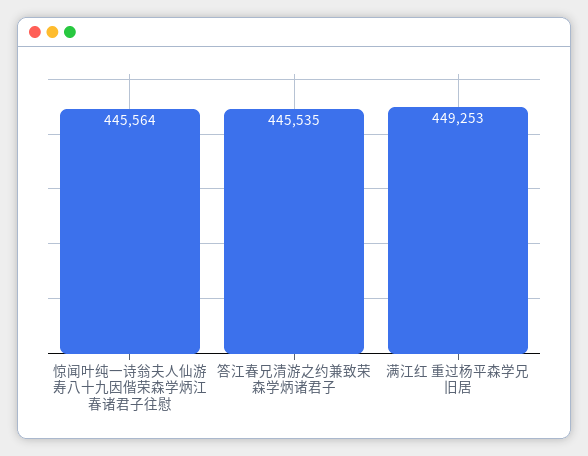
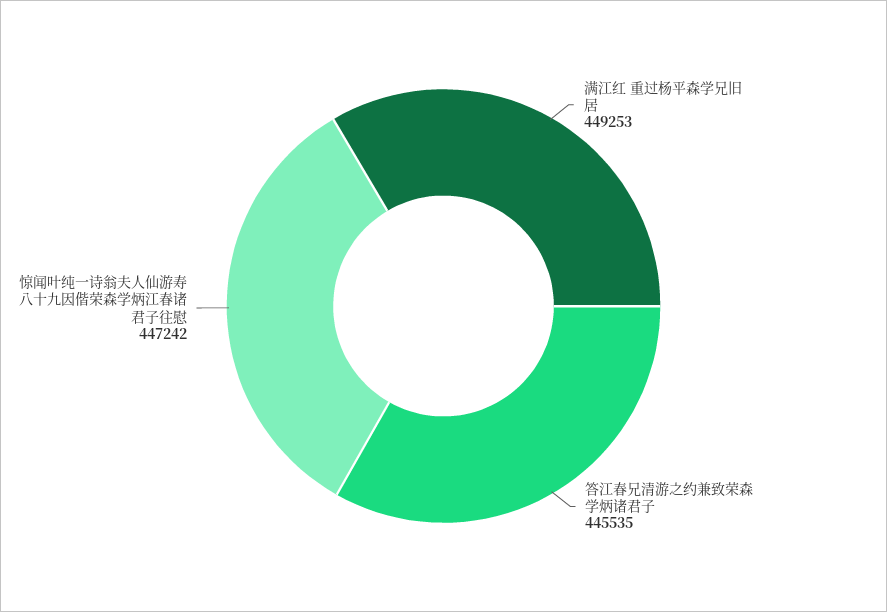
惊闻叶纯一诗翁夫人仙游寿八十九因偕荣森学炳江春诸君子往慰: 445564 -> 447242

